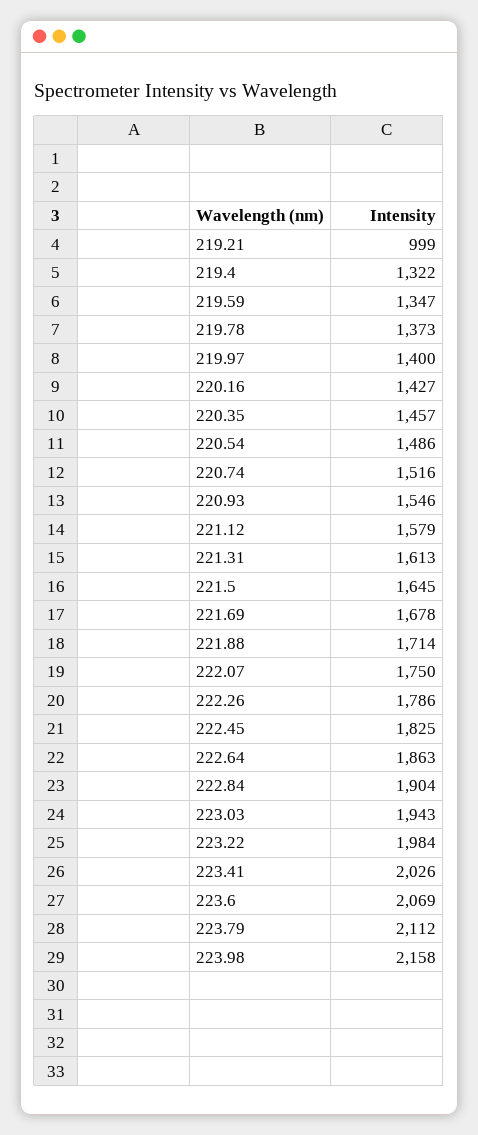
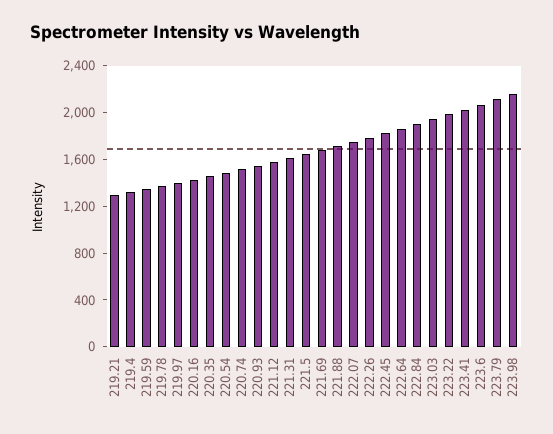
219.21: 999 -> 1300

